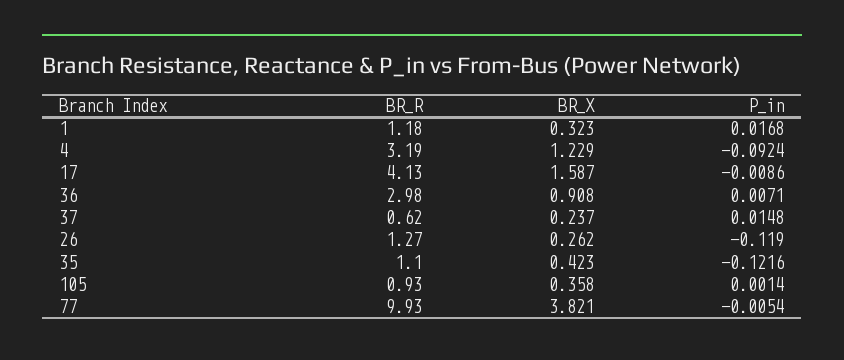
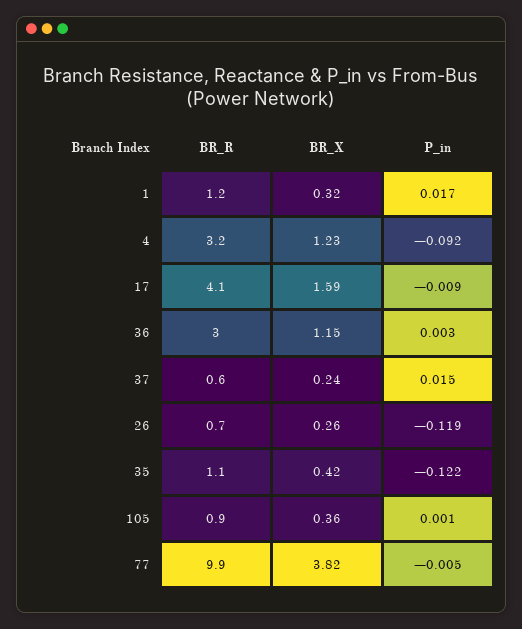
BR_X, 36: 0.908 -> 1.15
P_in, 36: 0.0071 -> 0.003
BR_R, 26: 1.27 -> 0.7

